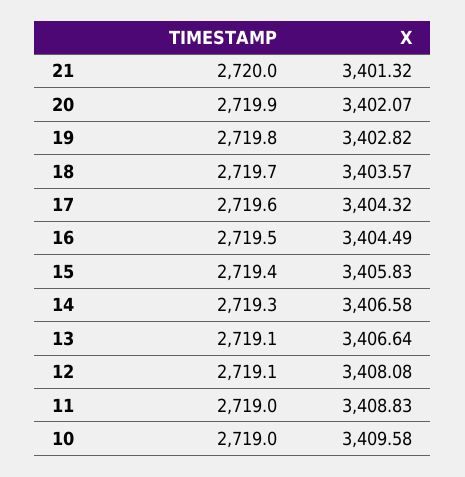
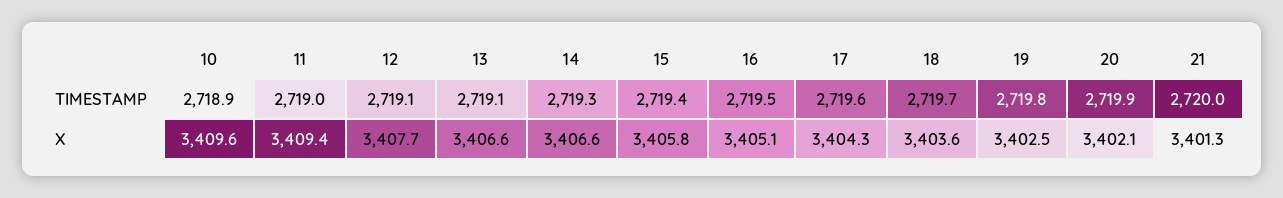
X, 19: 3402.82 -> 3402.5
X, 16: 3404.49 -> 3405.1
X, 12: 3408.08 -> 3407.7
X, 11: 3408.83 -> 3409.4
TIMESTAMP, 10: 2719 -> 2718.9

